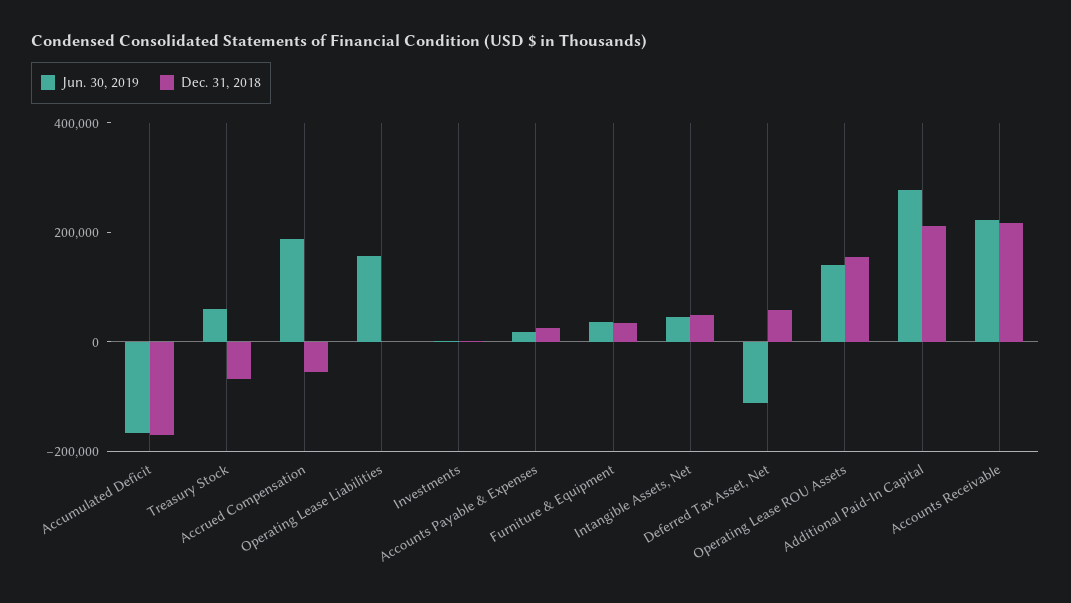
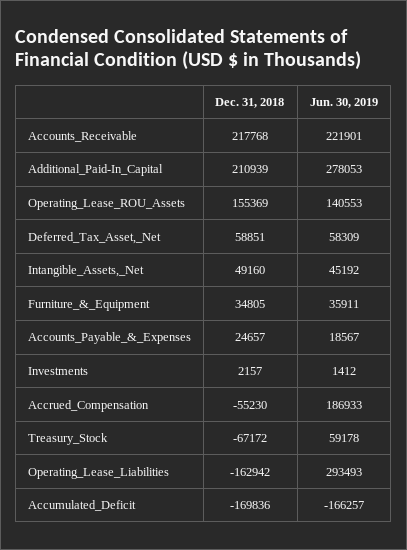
Jun. 30, 2019, Operating Lease Liabilities: 150000 -> 293493
Dec. 31, 2018, Operating Lease Liabilities: 0 -> -162942
Jun. 30, 2019, Deferred Tax Asset, Net: -100000 -> 58309

